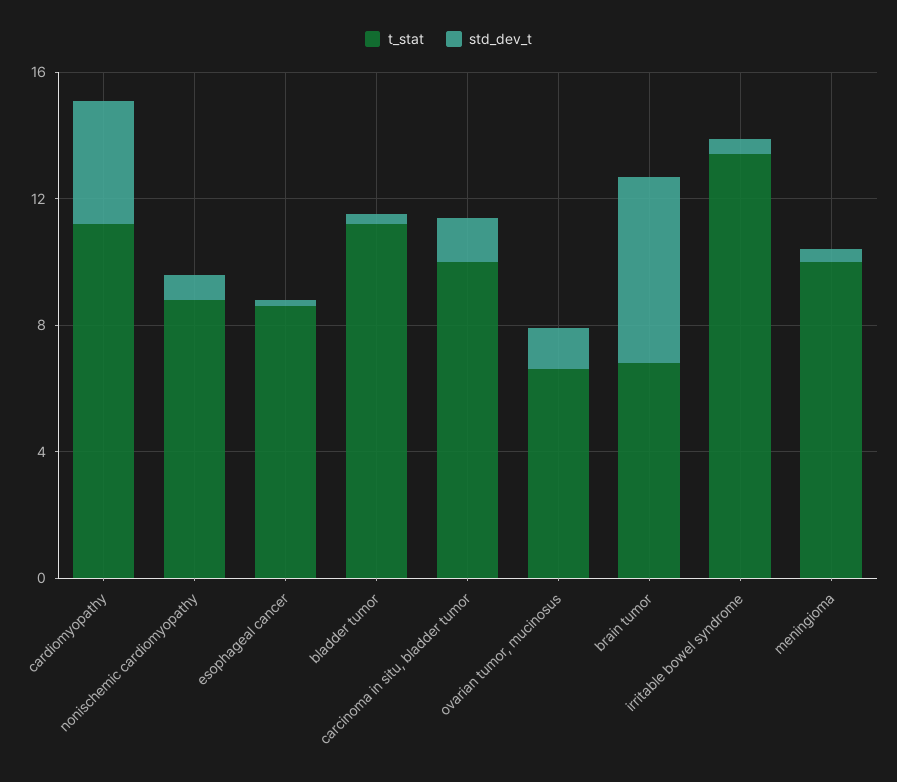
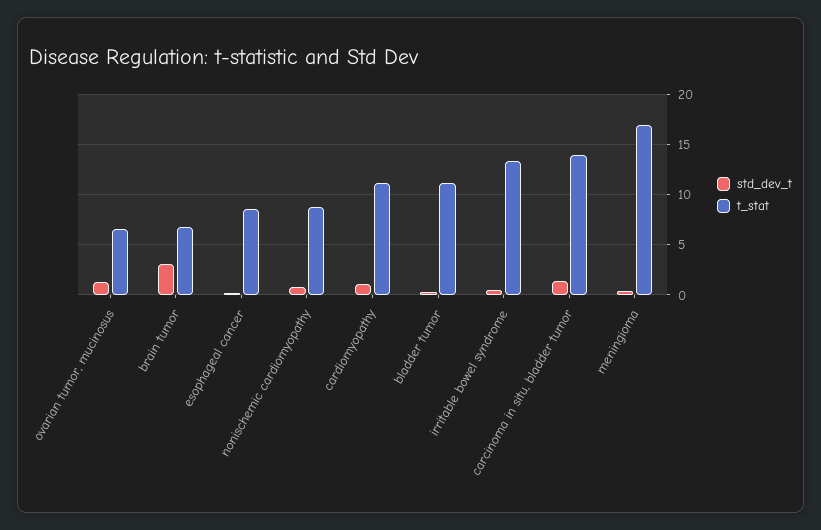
std_dev_t, cardiomyopathy: 4 -> 1
t_stat, carcinoma in situ, bladder tumor: 10 -> 14
std_dev_t, brain tumor: 6 -> 3
t_stat, meningioma: 10 -> 17

